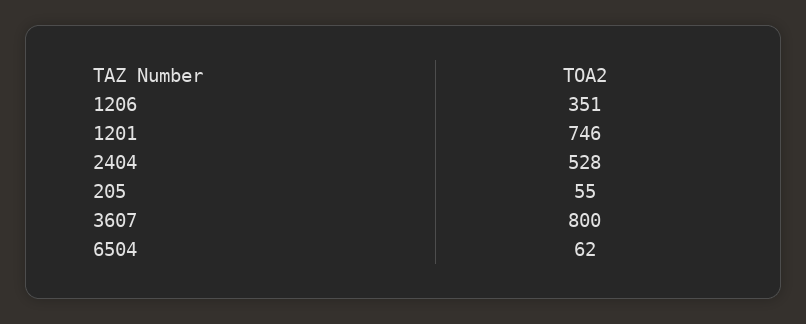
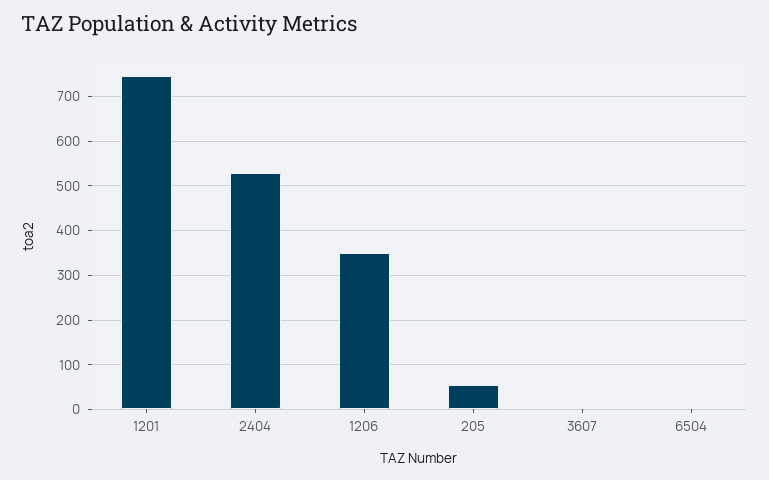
3607: 800 -> 0
6504: 62 -> 0

